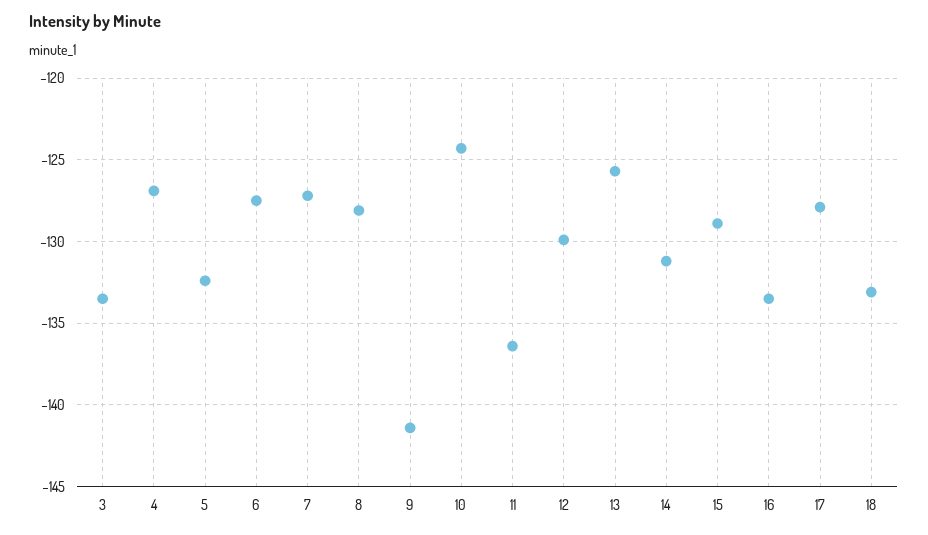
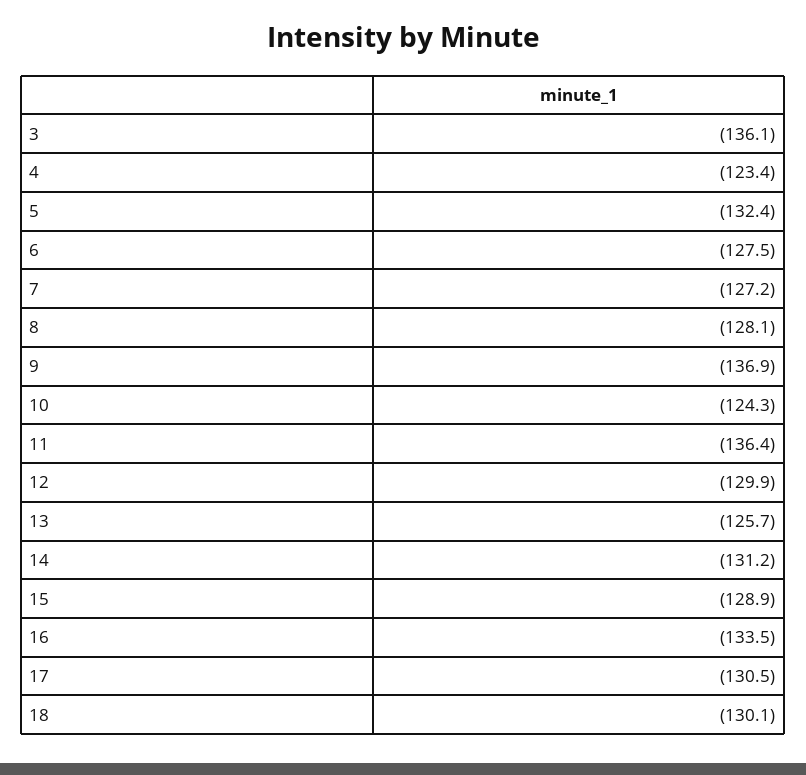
3: -133.5 -> -136.1
4: -127 -> -123.4
9: -141.5 -> -136.9
17: -128 -> -130.5
18: -133 -> -130.1

